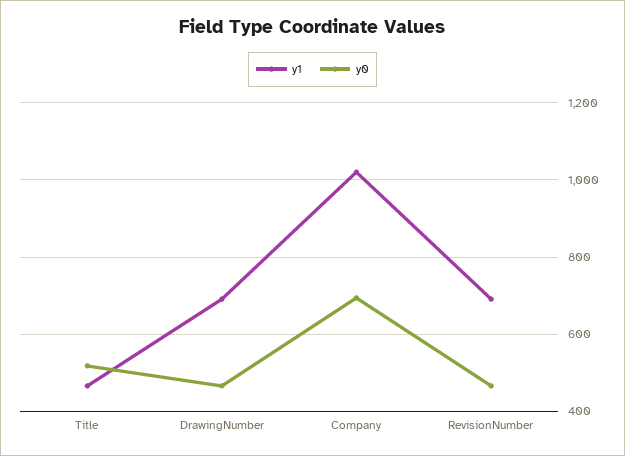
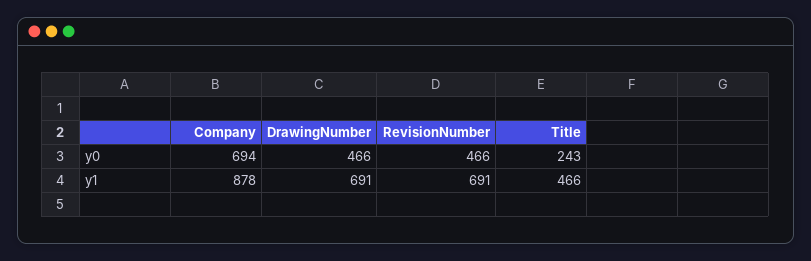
y0, Title: 520 -> 243
y1, Company: 1020 -> 878

